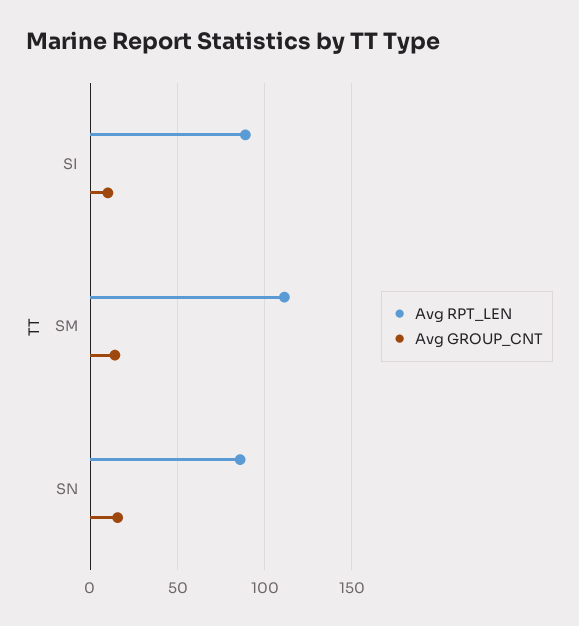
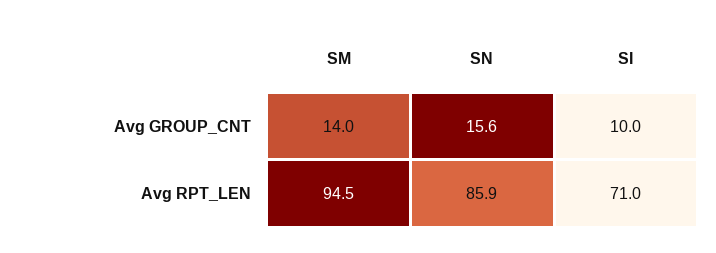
Avg RPT_LEN, SI: 90 -> 71
Avg RPT_LEN, SM: 110 -> 94.5

